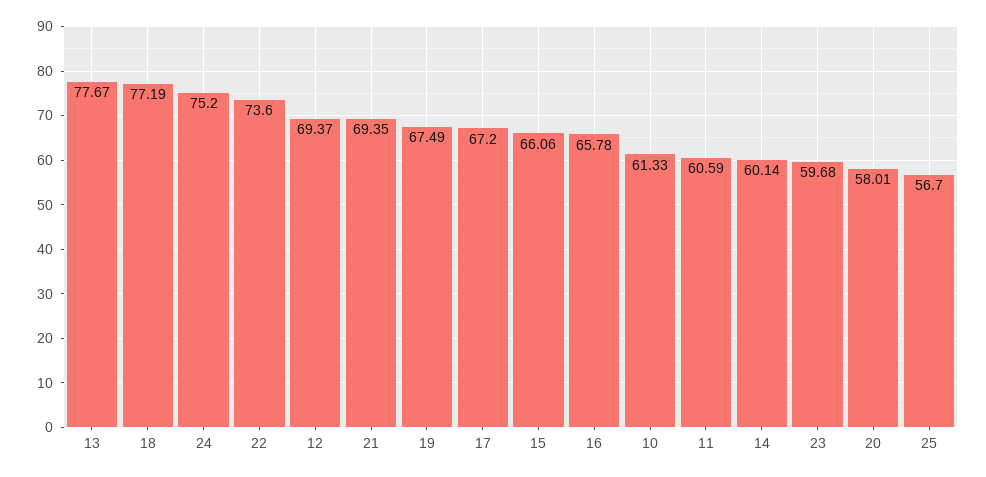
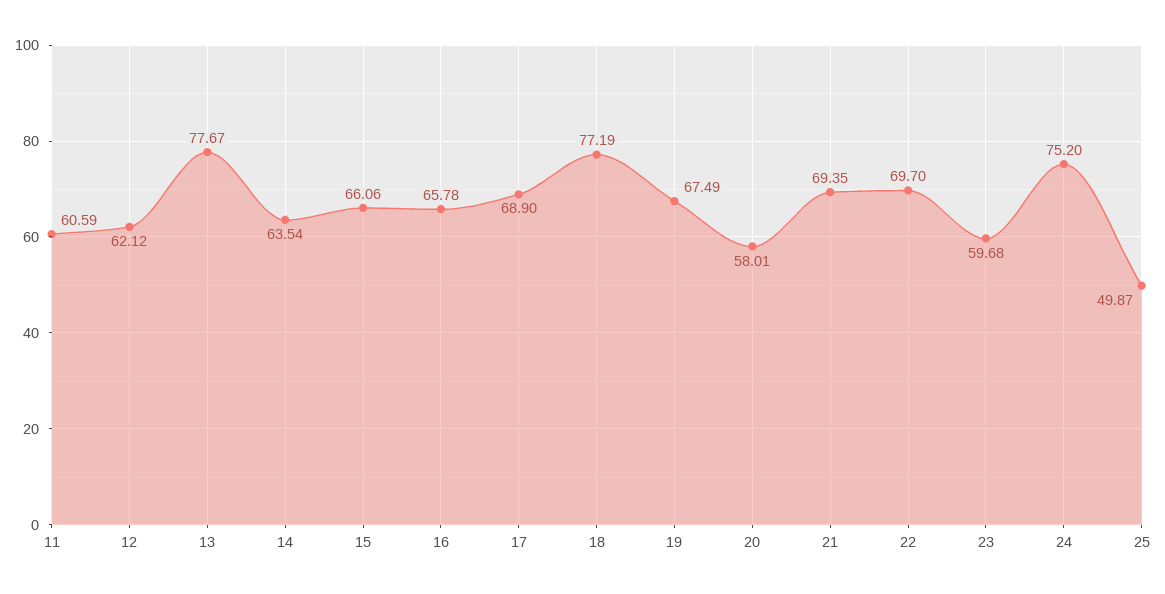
22: 73.6 -> 69.7
12: 69.37 -> 62.12
17: 67.2 -> 68.9
10: 61.33 -> none
14: 60.14 -> 63.54
25: 56.7 -> 49.87

